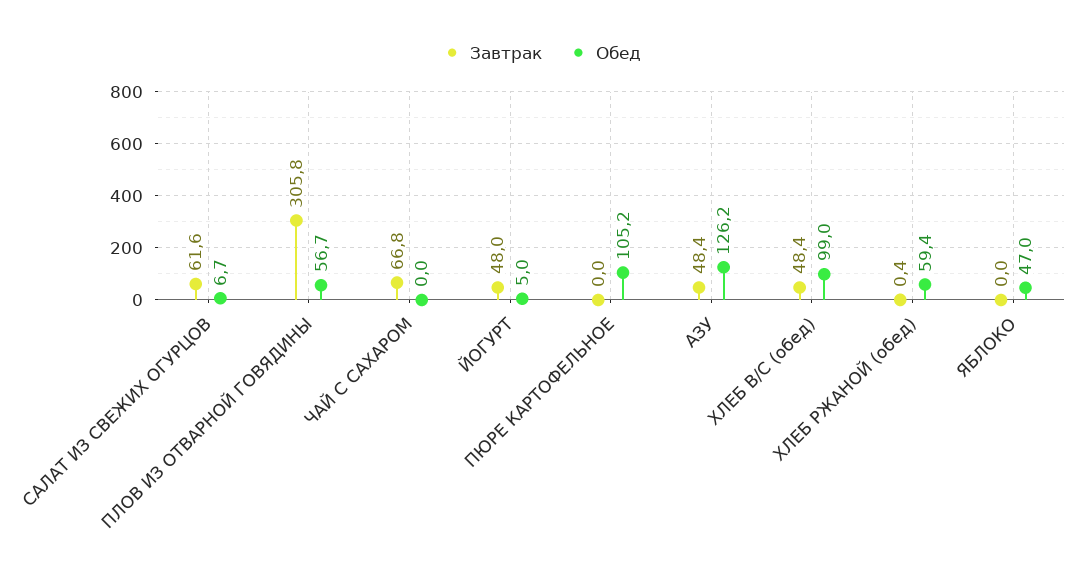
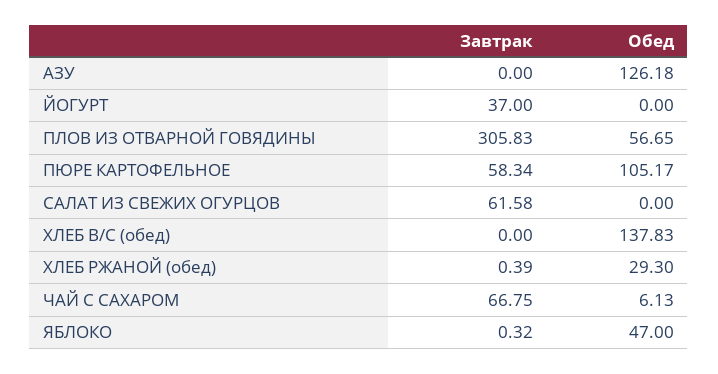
Обед, САЛАТ ИЗ СВЕЖИХ ОГУРЦОВ: 6.7 -> 0
Обед, ЧАЙ С САХАРОМ: 0 -> 6.13
Завтрак, ЙОГУРТ: 48 -> 37
Обед, ЙОГУРТ: 5 -> 0
Завтрак, ПЮРЕ КАРТОФЕЛЬНОЕ: 0 -> 58.34
Завтрак, АЗУ: 48.4 -> 0
Завтрак, ХЛЕБ В/С (обед): 48.4 -> 0
Обед, ХЛЕБ В/С (обед): 99 -> 137.83
Обед, ХЛЕБ РЖАНОЙ (обед): 59.4 -> 29.3
Завтрак, ЯБЛОКО: 0 -> 0.32

